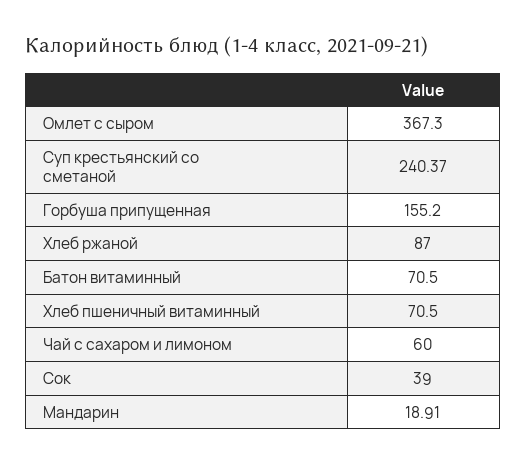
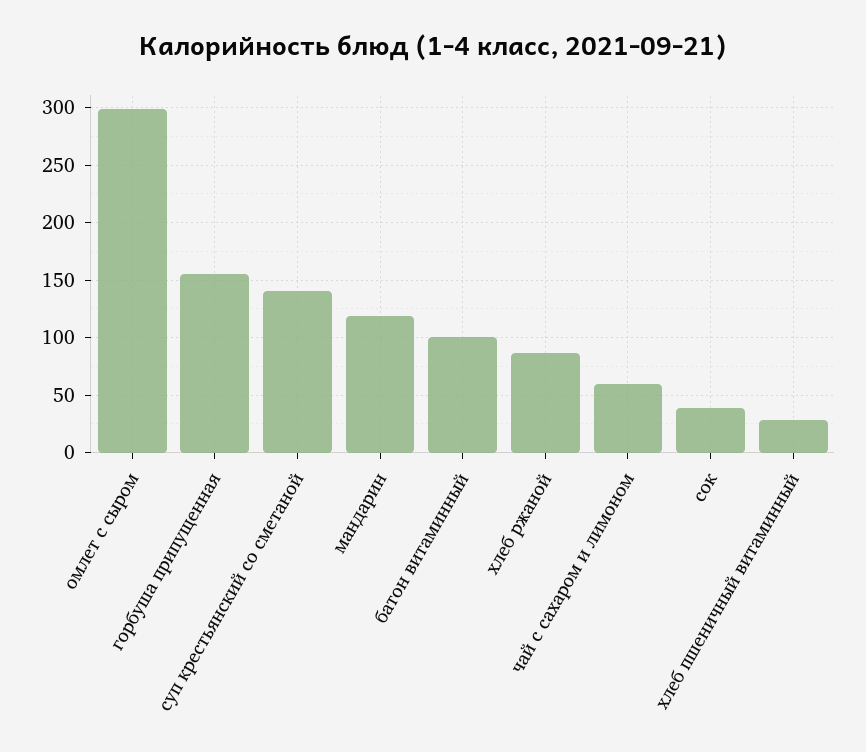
Омлет с сыром: 367.3 -> 300
Суп крестьянский со сметаной: 240.37 -> 140
Батон витаминный: 70.5 -> 100
Хлеб пшеничный витаминный: 70.5 -> 30
Мандарин: 18.91 -> 120

